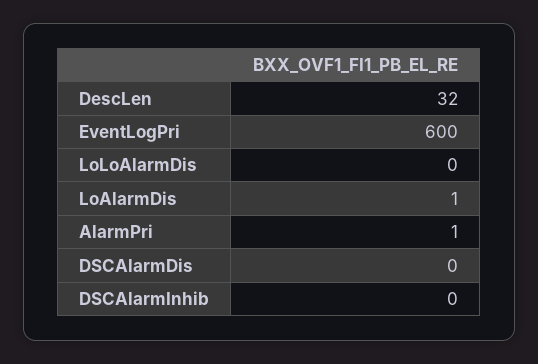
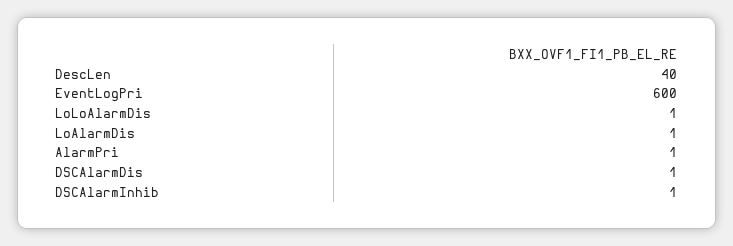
DescLen: 32 -> 40
LoLoAlarmDis: 0 -> 1
DSCAlarmDis: 0 -> 1
DSCAlarmInhib: 0 -> 1

